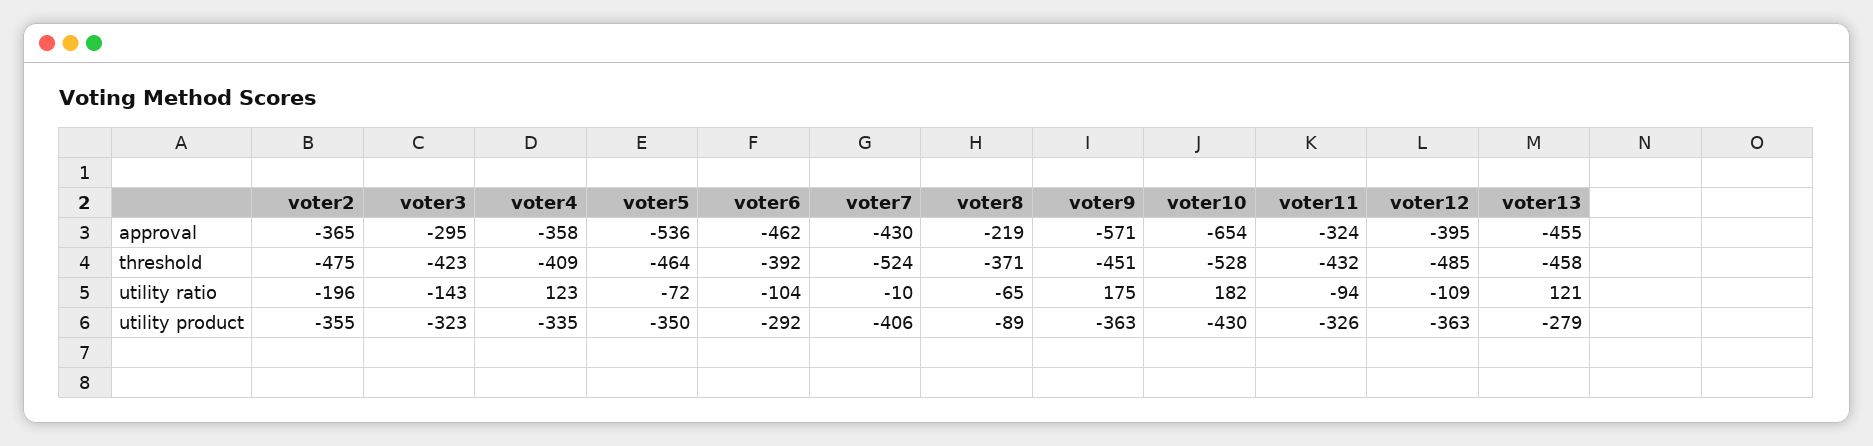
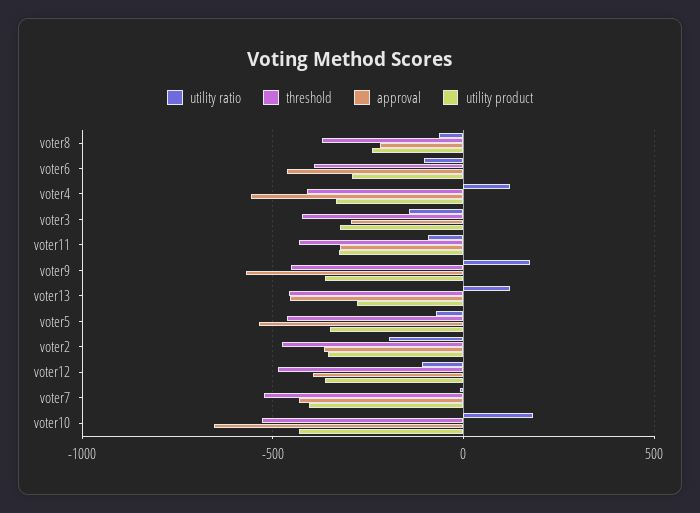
approval, voter4: -358 -> -550
utility product, voter8: -89 -> -250

